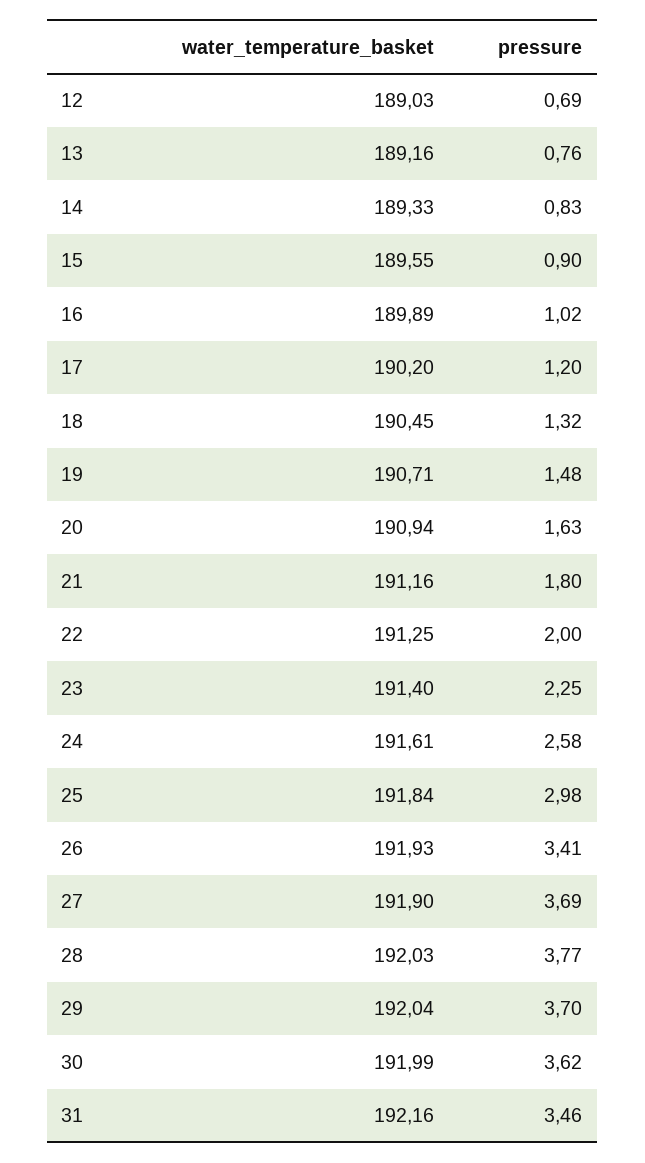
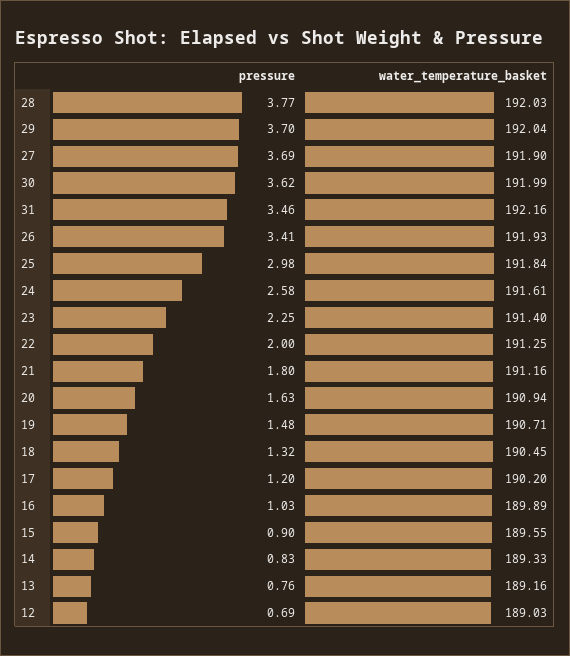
pressure, 16: 1.02 -> 1.03

